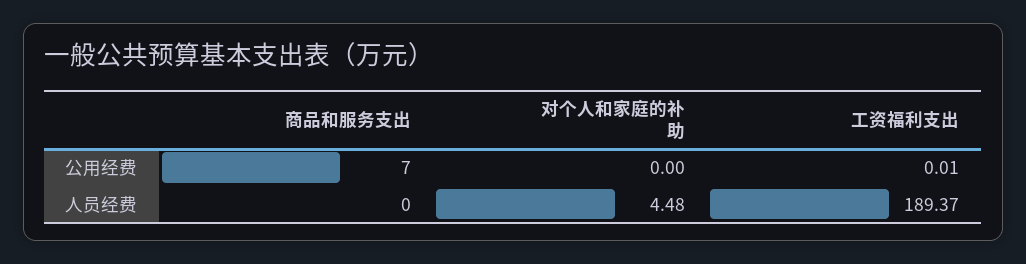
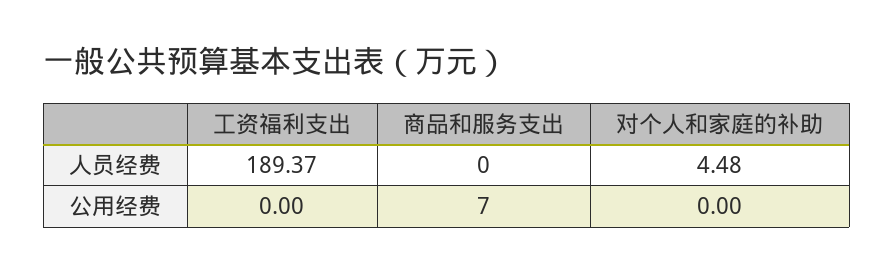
工资福利支出, 公用经费: 0.01 -> 0

